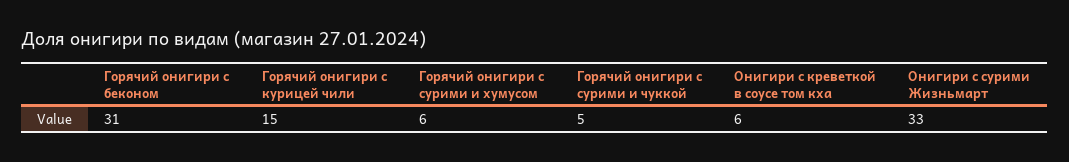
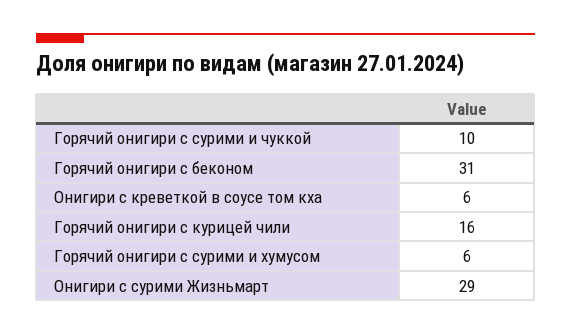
Горячий онигири с курицей чили: 15 -> 16
Горячий онигири с сурими и чуккой: 5 -> 10
Онигири с сурими Жизньмарт: 33 -> 29

